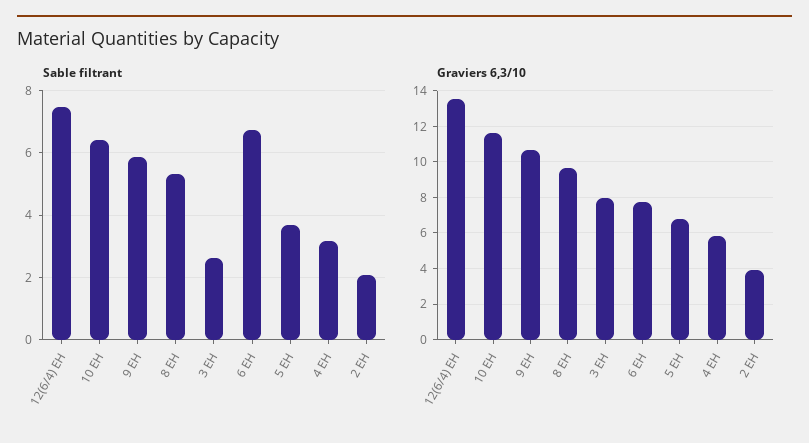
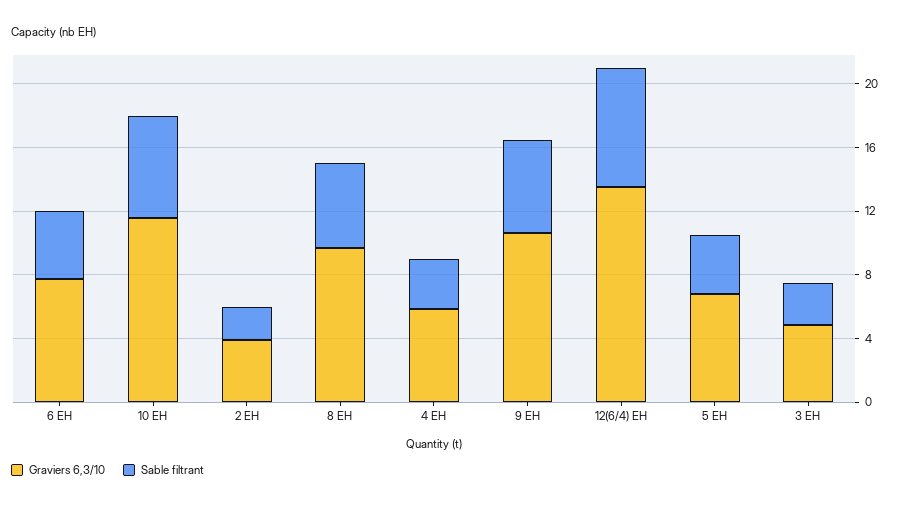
Sable filtrant, 6 EH: 6.8 -> 4
Graviers 6,3/10, 3 EH: 8 -> 5

